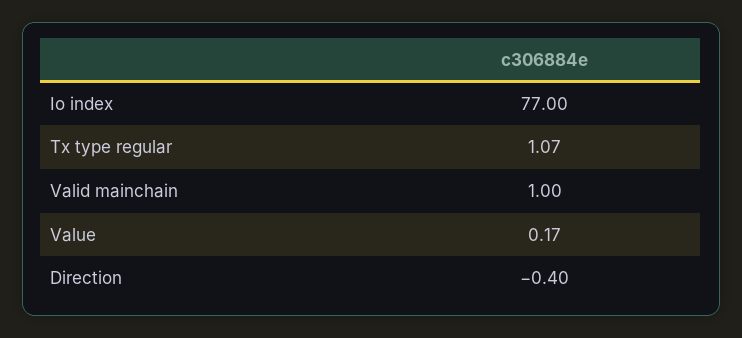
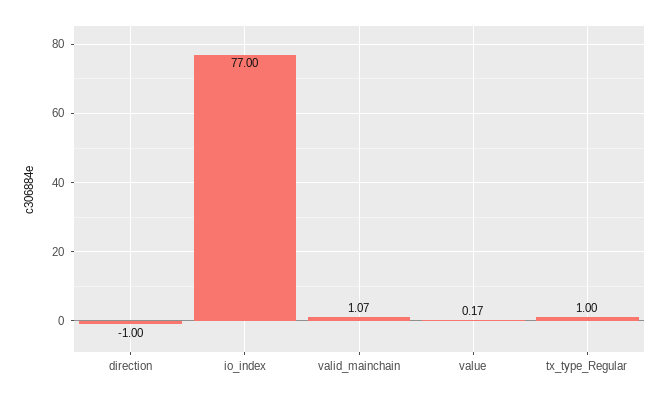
Tx type regular: 1.07 -> 1
Valid mainchain: 1 -> 1.07
Direction: -0.4 -> -1

